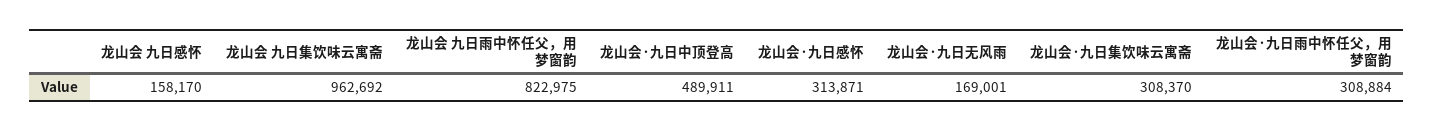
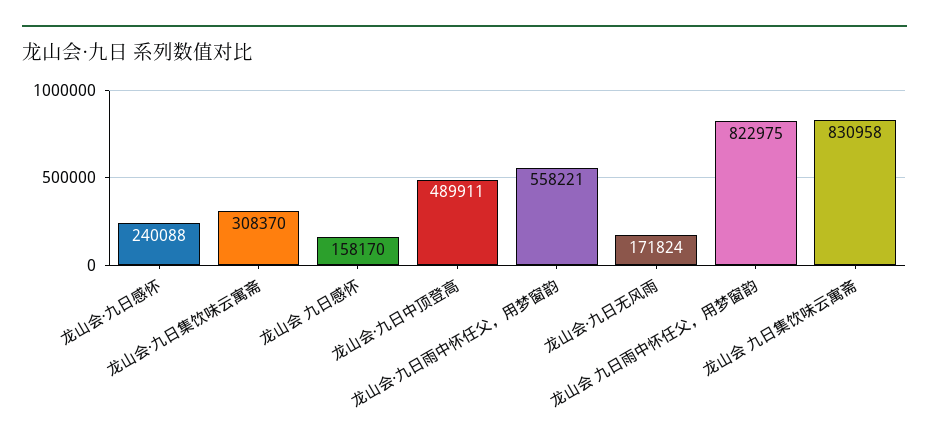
龙山会 九日集饮味云寓斋: 962692 -> 830958
龙山会·九日感怀: 313871 -> 240088
龙山会·九日无风雨: 169001 -> 171824
龙山会·九日雨中怀任父，用梦窗韵: 308884 -> 558221

